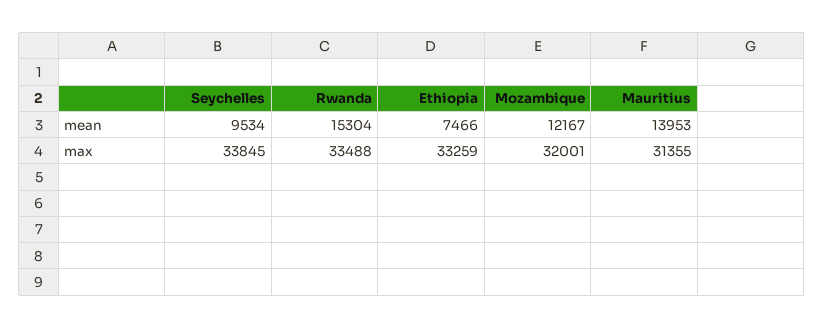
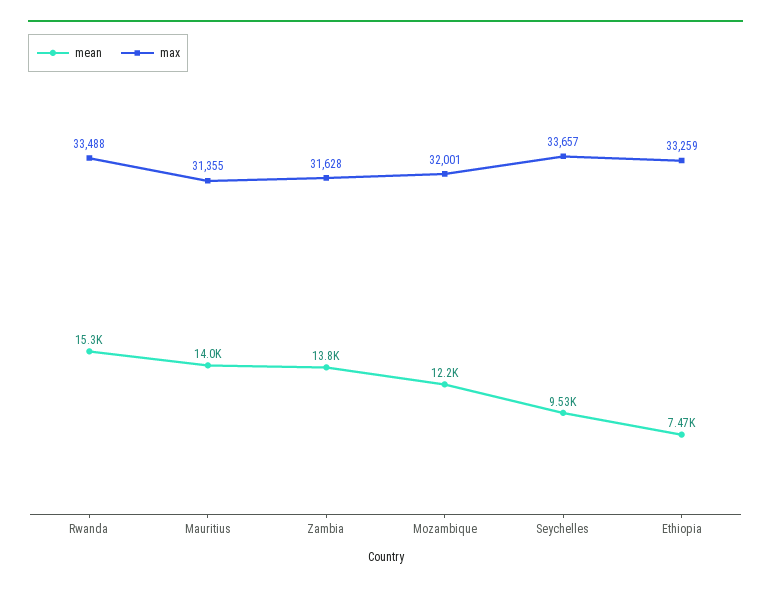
max, Seychelles: 33845 -> 33657
mean, Zambia: none -> 13800
max, Zambia: none -> 31628

